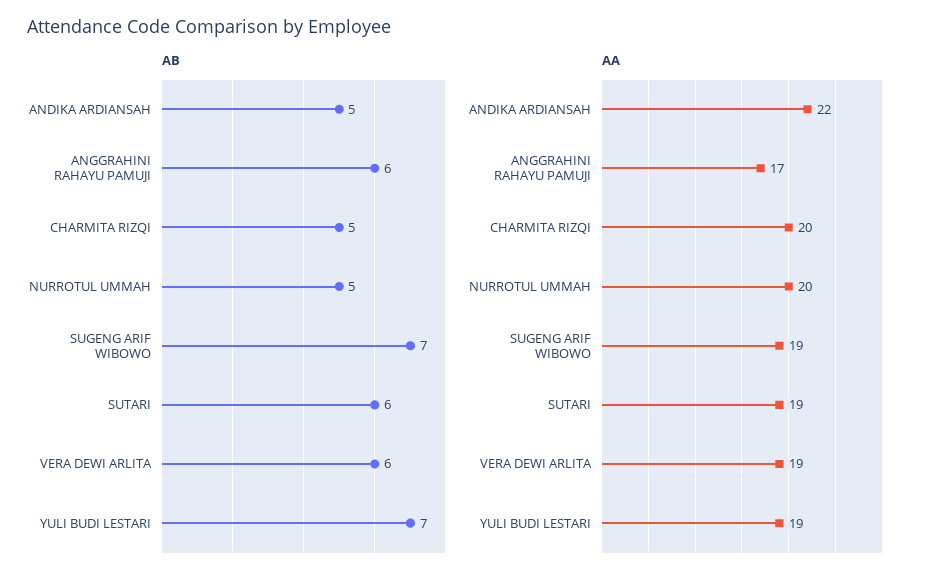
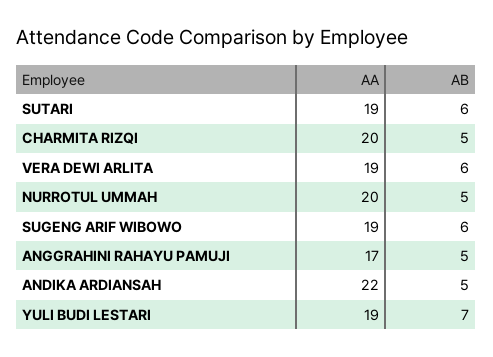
AB, ANGGRAHINI RAHAYU PAMUJI: 6 -> 5
AB, SUGENG ARIF WIBOWO: 7 -> 6

